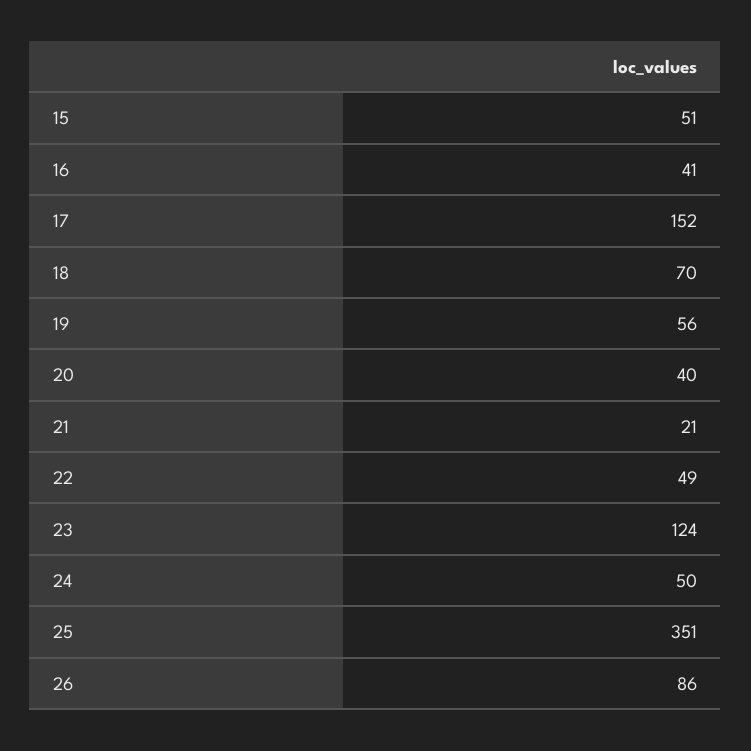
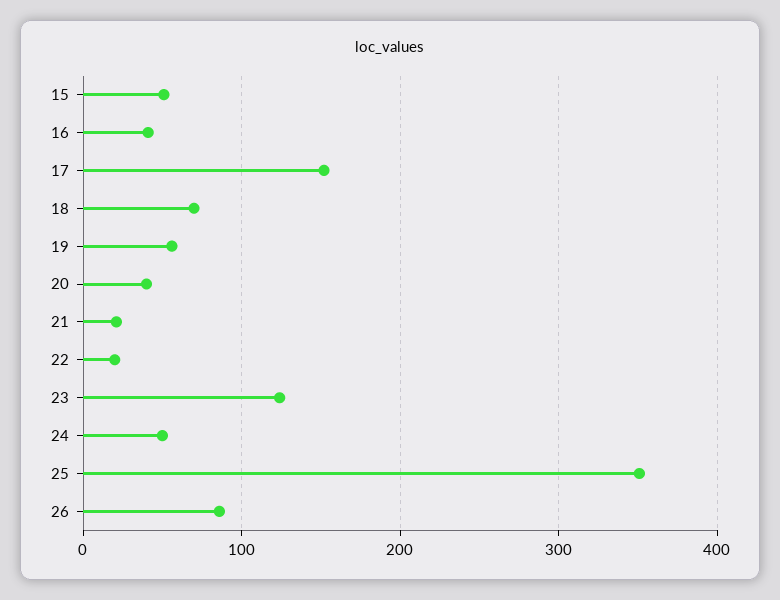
22: 49 -> 20

